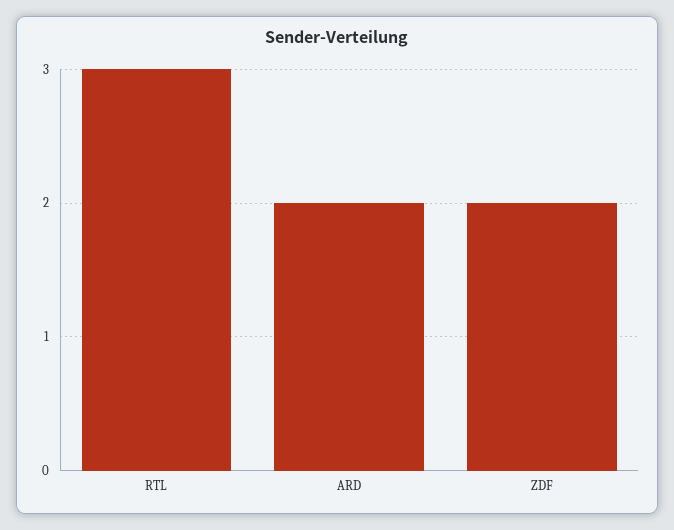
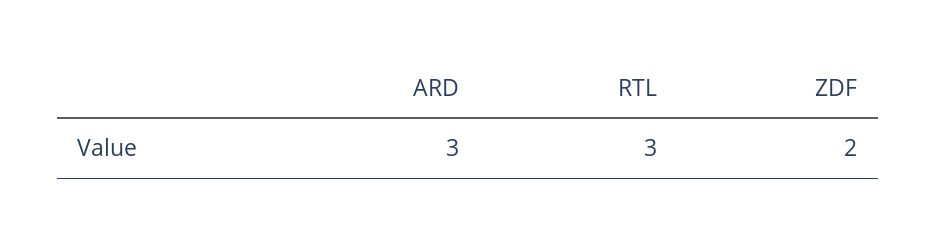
ARD: 2 -> 3

